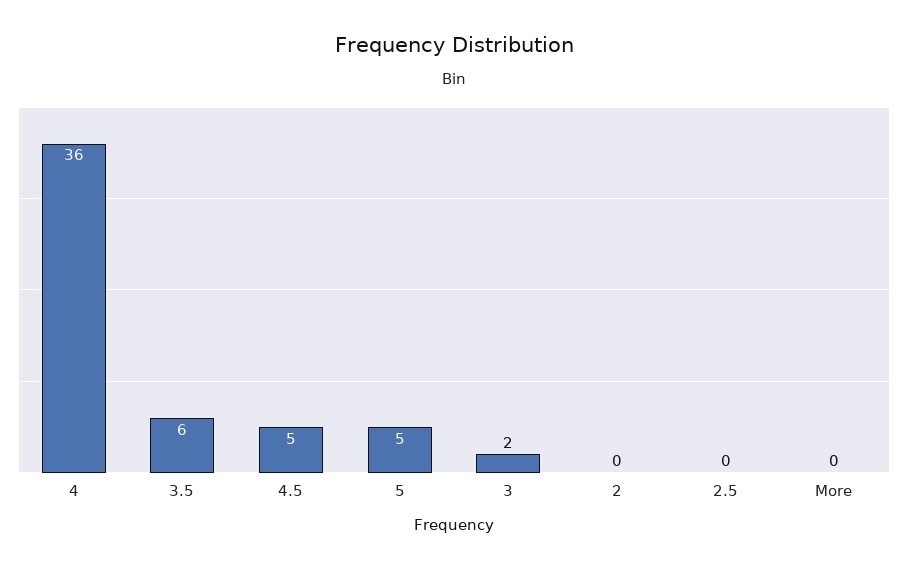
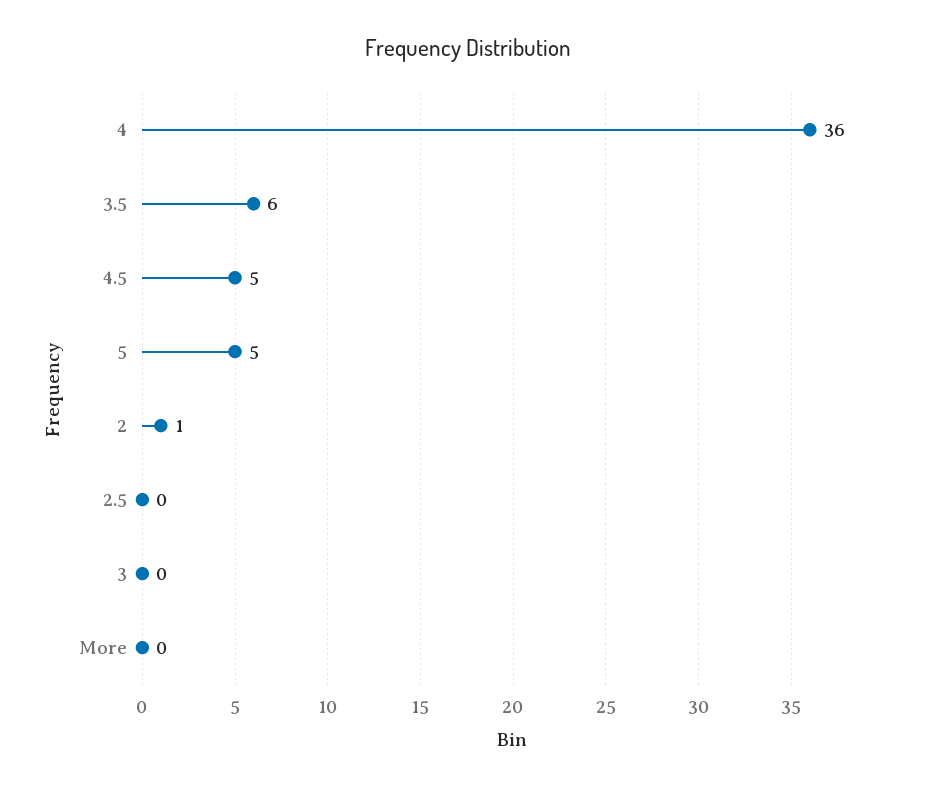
3: 2 -> 0
2: 0 -> 1

